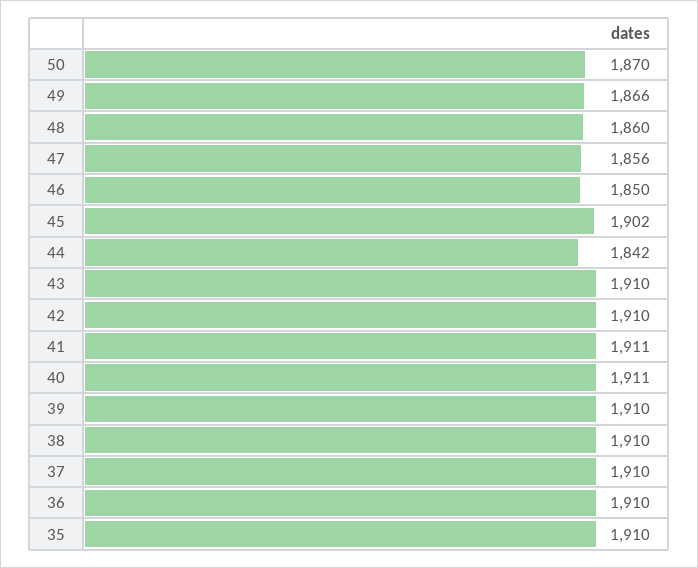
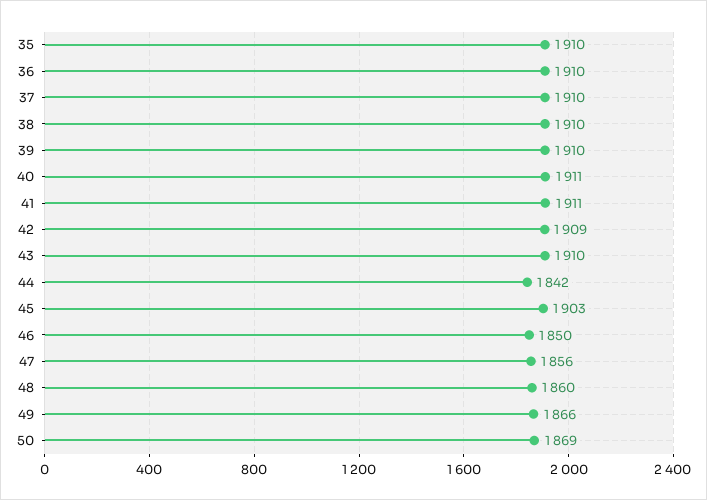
50: 1870 -> 1869
45: 1902 -> 1903
42: 1910 -> 1909

